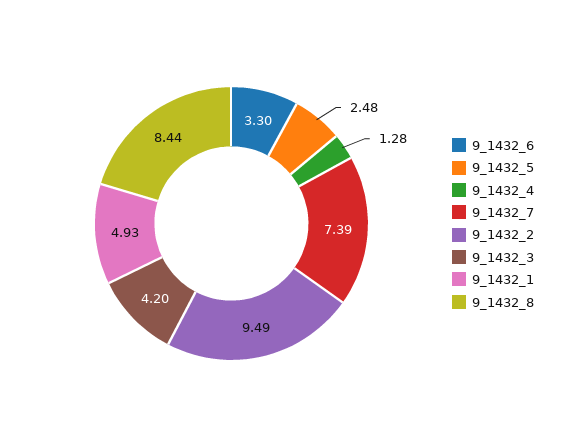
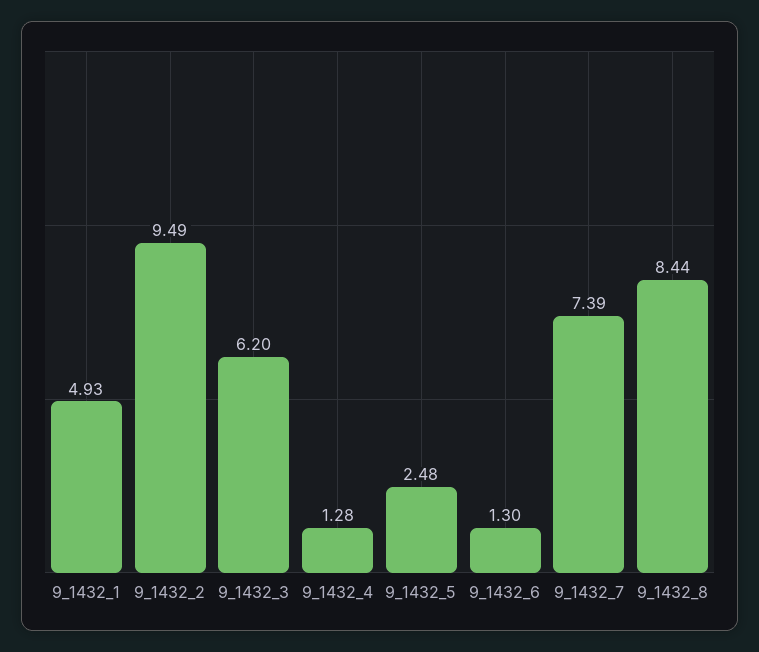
9_1432_6: 3.3 -> 1.3
9_1432_3: 4.2 -> 6.2

